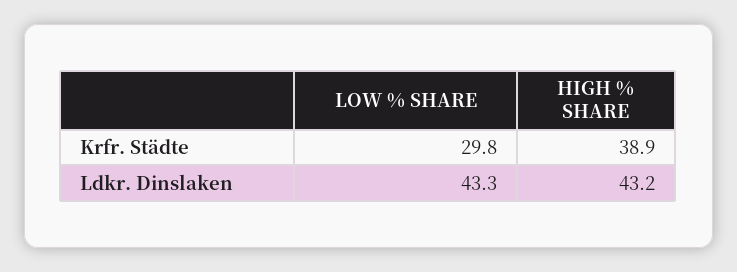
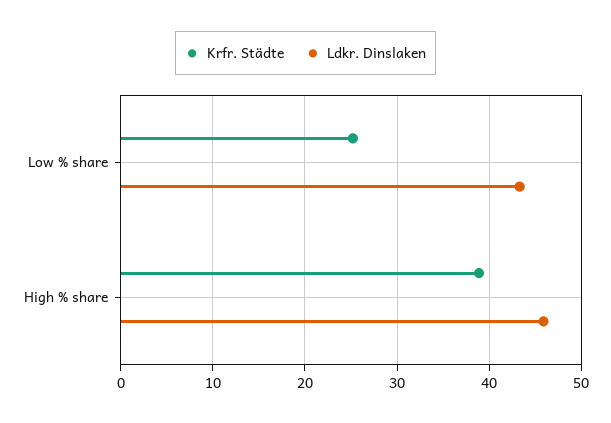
Krfr. Städte, LOW % SHARE: 29.8 -> 25
Ldkr. Dinslaken, HIGH % SHARE: 43.2 -> 46

